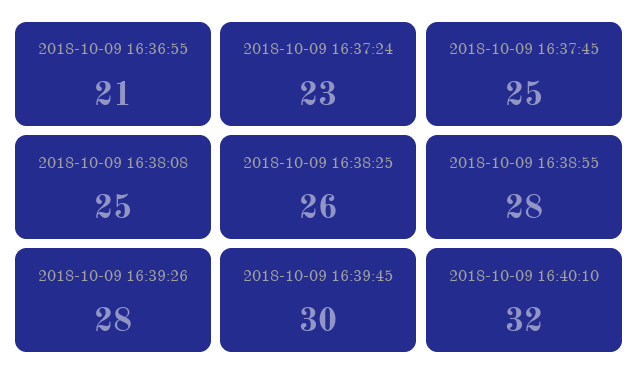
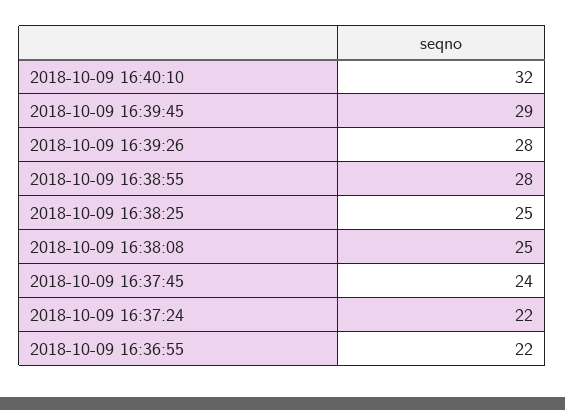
2018-10-09 16:36:55: 21 -> 22
2018-10-09 16:37:24: 23 -> 22
2018-10-09 16:37:45: 25 -> 24
2018-10-09 16:38:25: 26 -> 25
2018-10-09 16:39:45: 30 -> 29

